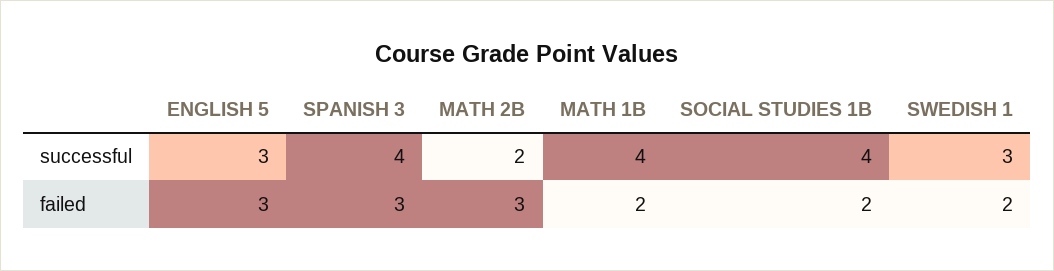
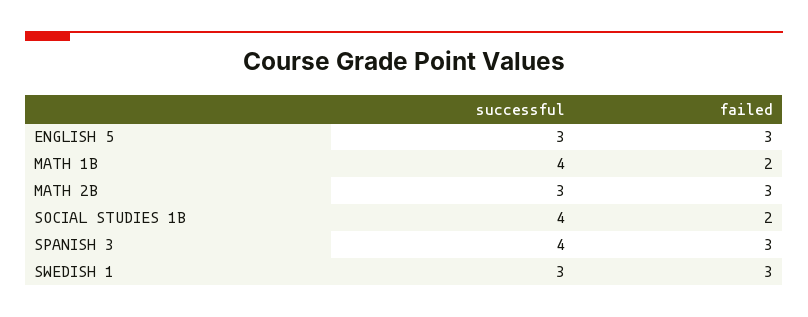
MATH 2B, successful: 2 -> 3
SWEDISH 1, failed: 2 -> 3

